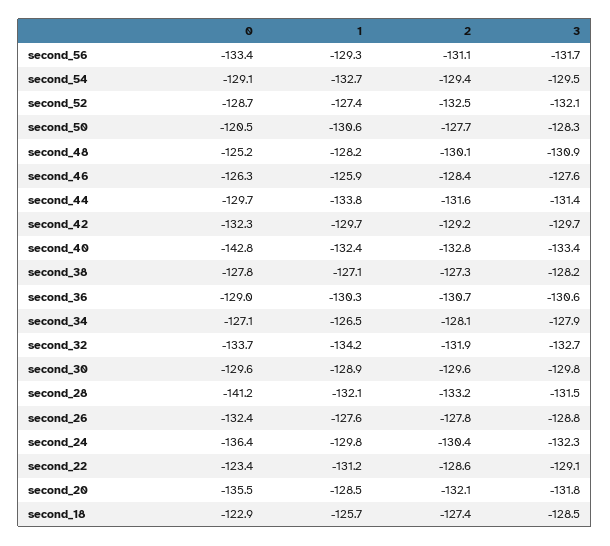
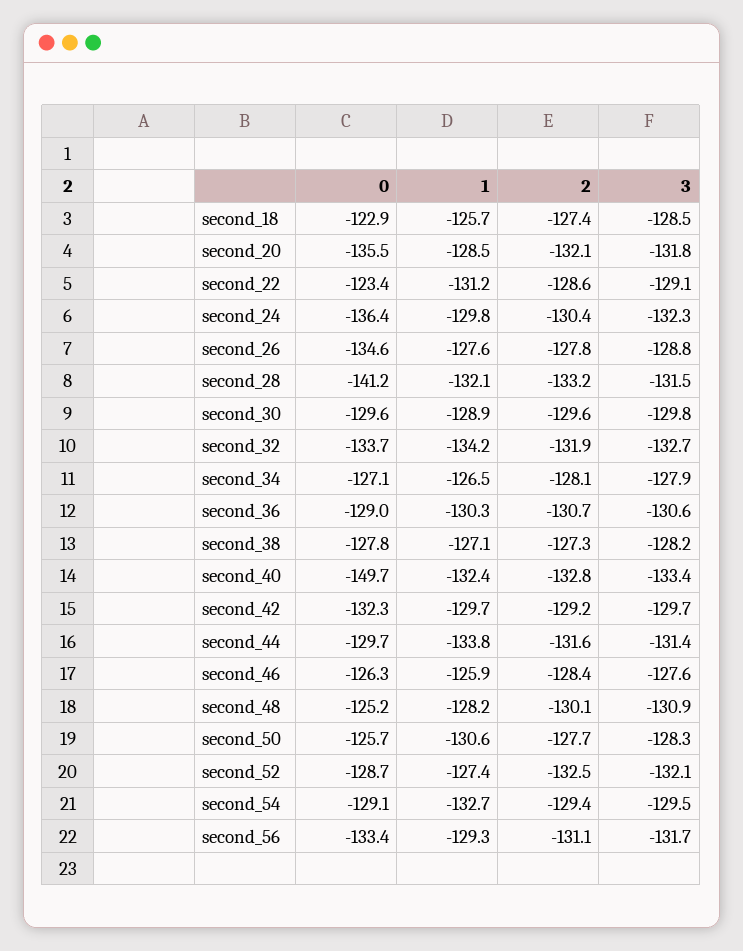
0, second_50: -120.5 -> -125.7
0, second_40: -142.8 -> -149.7
0, second_26: -132.4 -> -134.6

